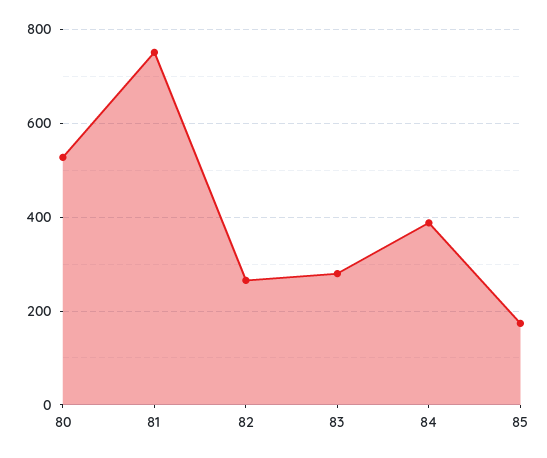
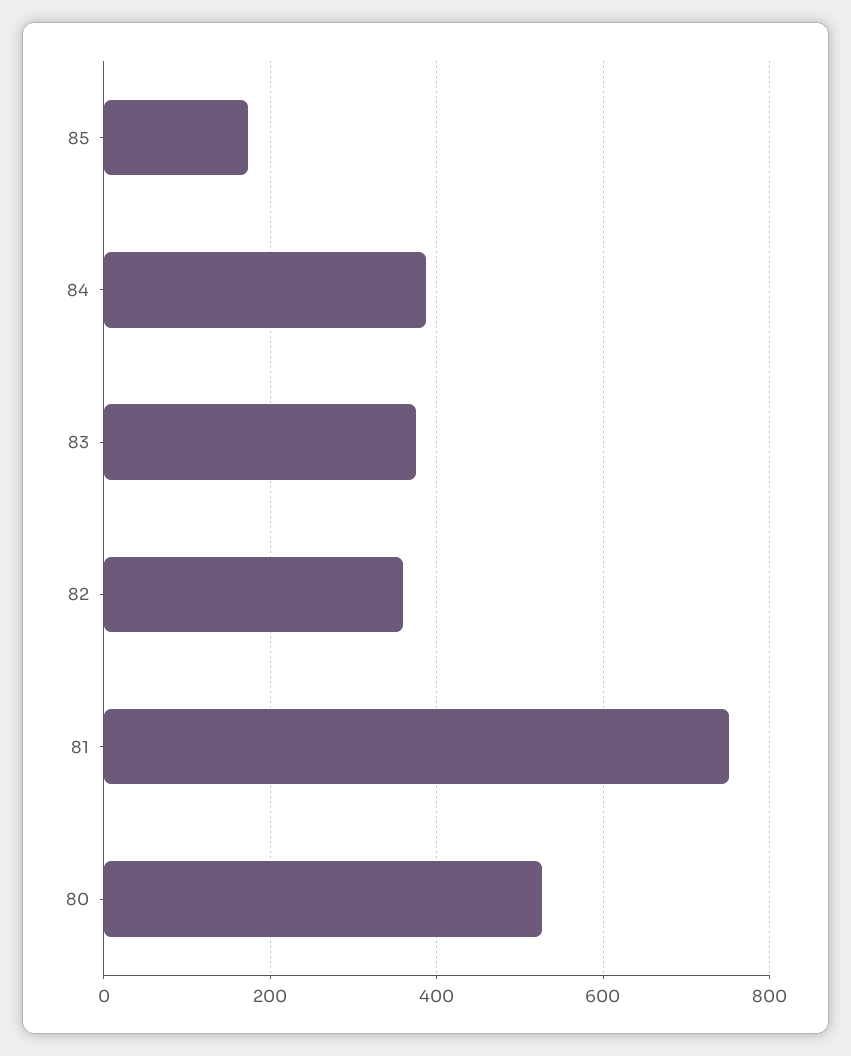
82: 260 -> 360
83: 280 -> 380

